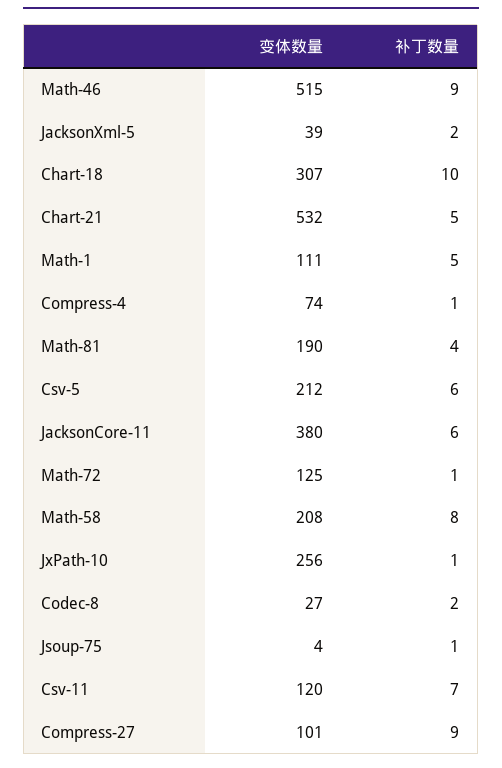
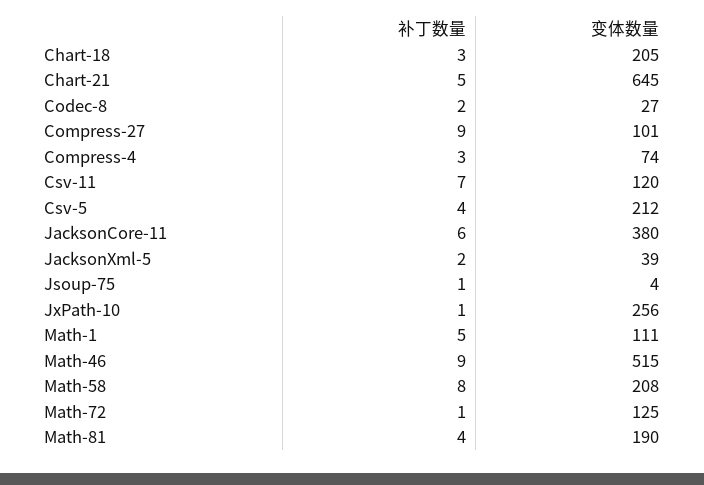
变体数量, Chart-18: 307 -> 205
补丁数量, Chart-18: 10 -> 3
变体数量, Chart-21: 532 -> 645
补丁数量, Compress-4: 1 -> 3
补丁数量, Csv-5: 6 -> 4

